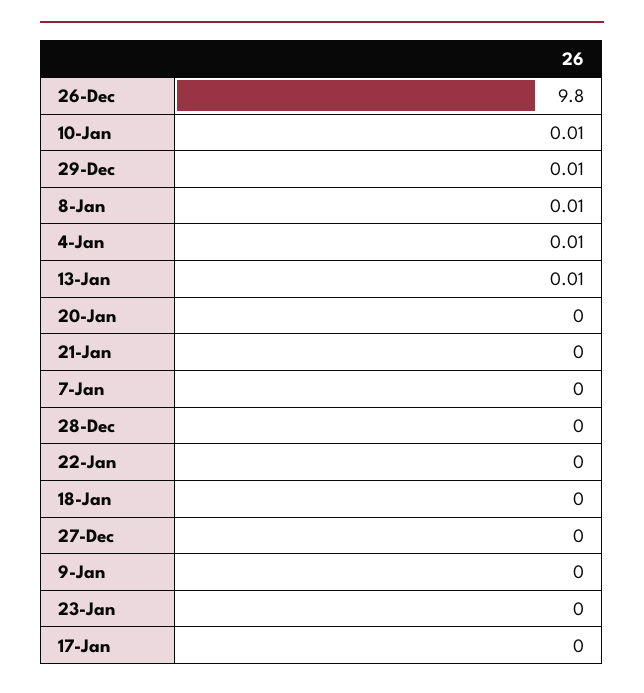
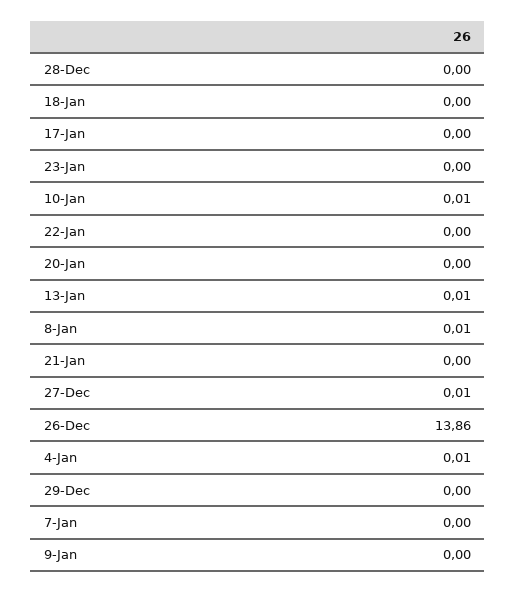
26-Dec: 9.8 -> 13.86
29-Dec: 0.01 -> 0
27-Dec: 0 -> 0.01

